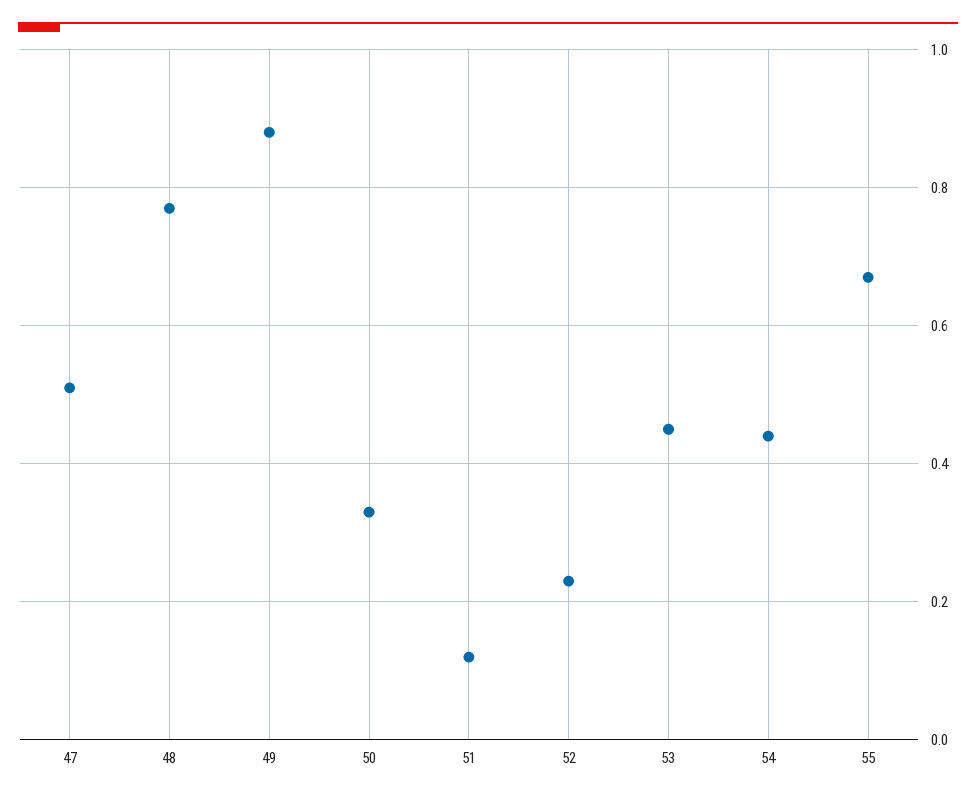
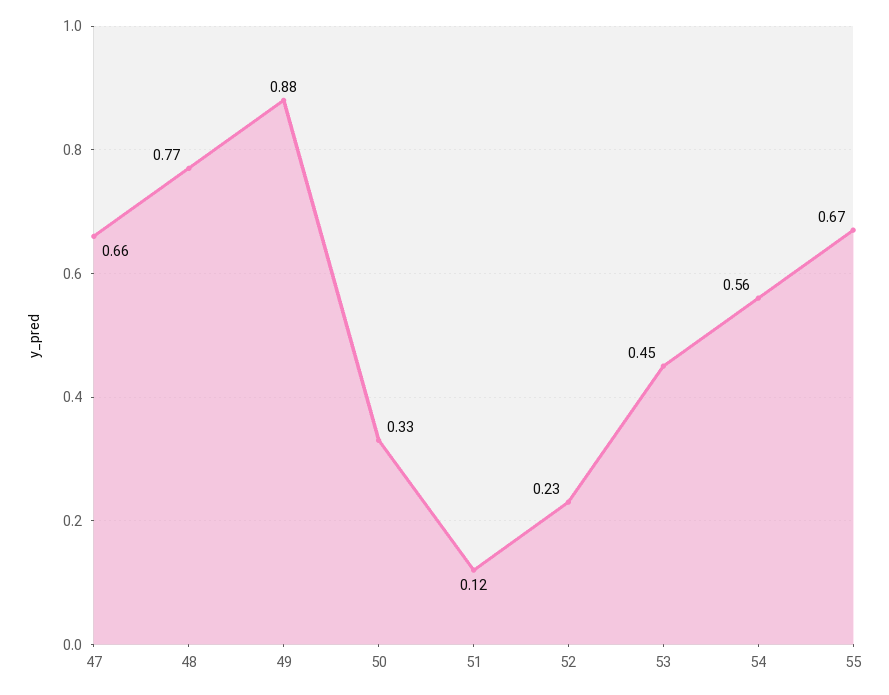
47: 0.5 -> 0.66
54: 0.45 -> 0.56

